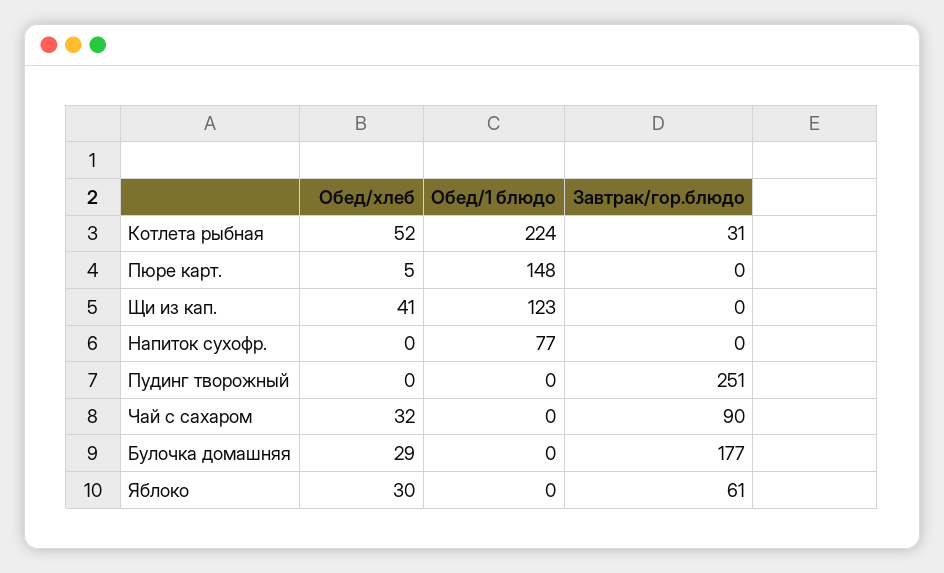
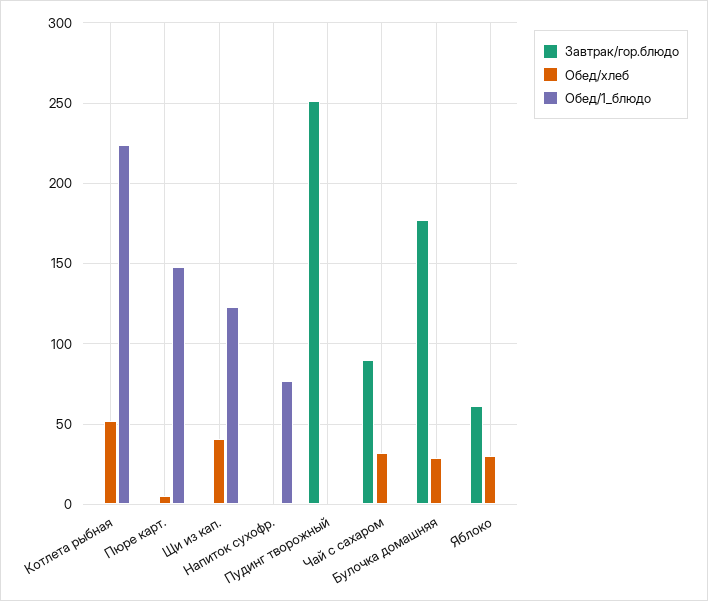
Завтрак/гор.блюдо, Котлета рыбная: 31 -> 0

